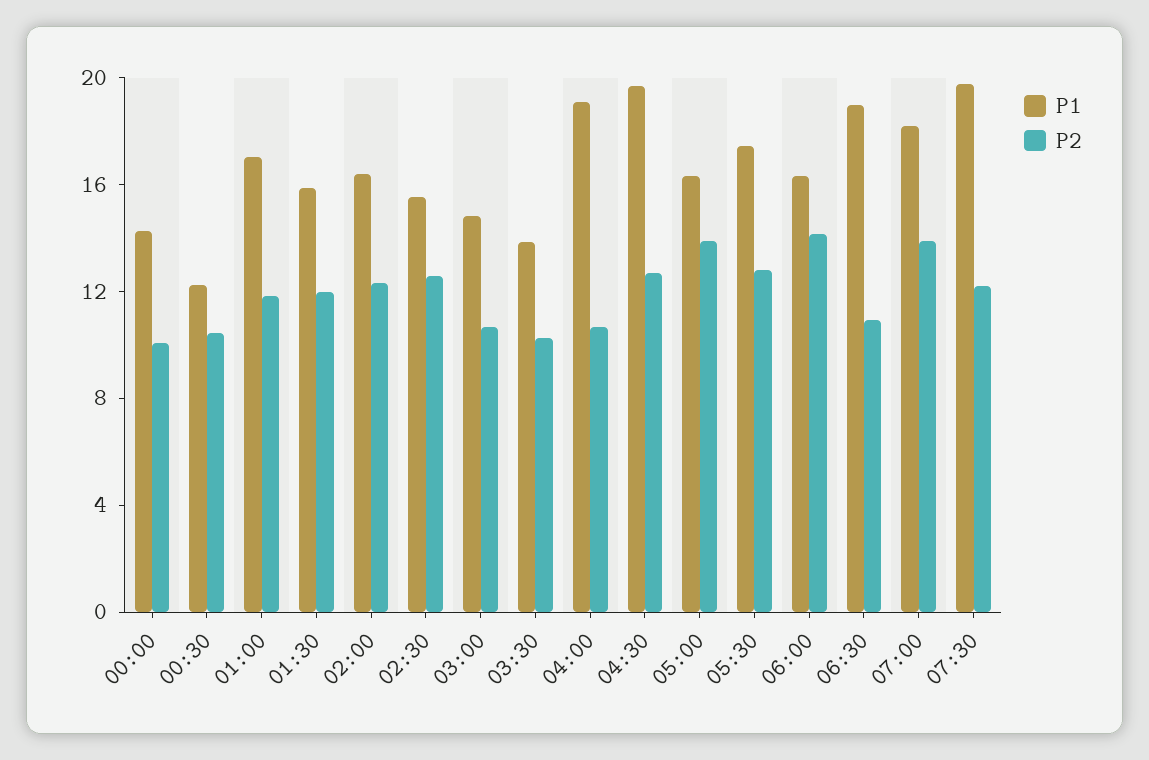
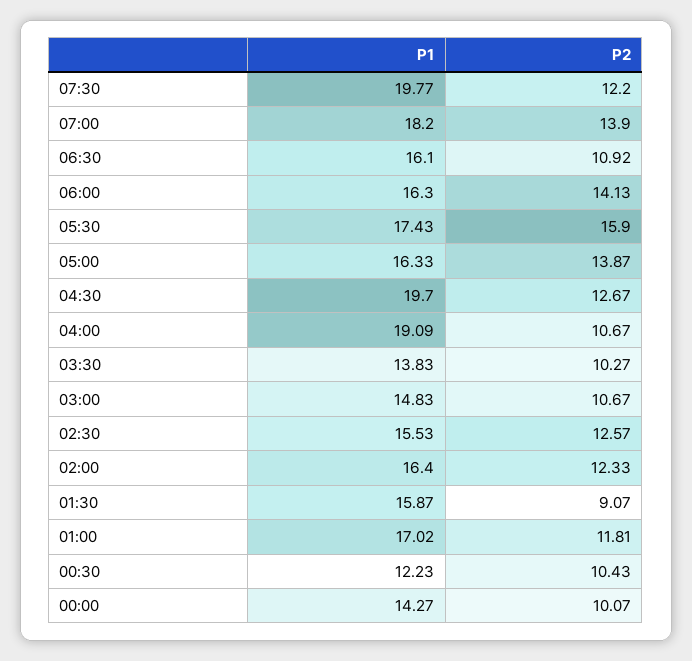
P2, 01:30: 12 -> 9.07
P2, 05:30: 13 -> 15.9
P1, 06:30: 19 -> 16.1

